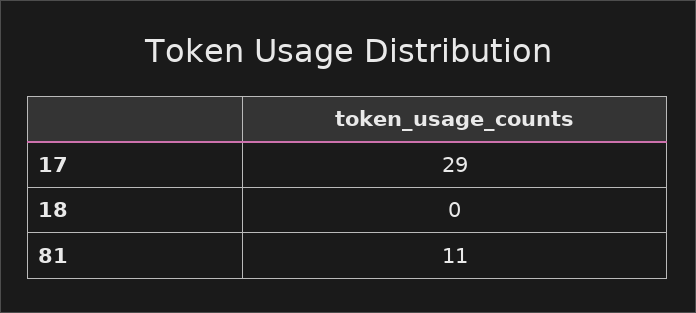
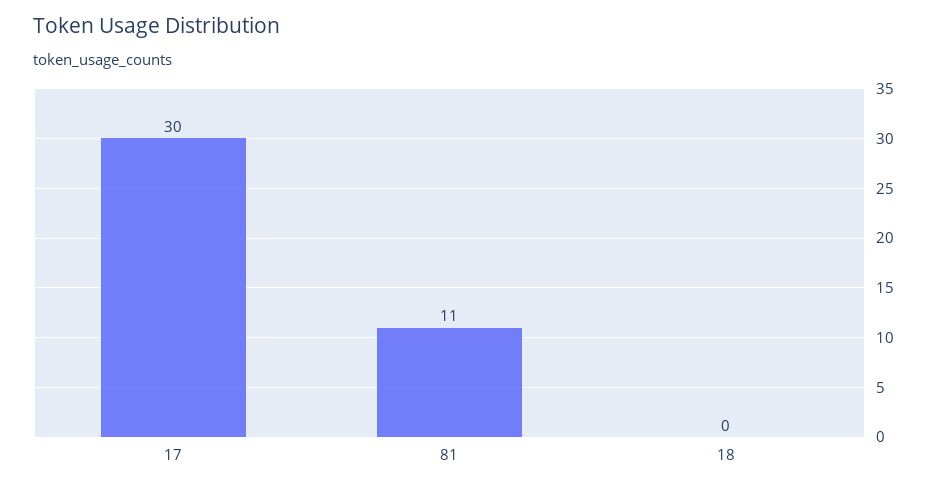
17: 29 -> 30

